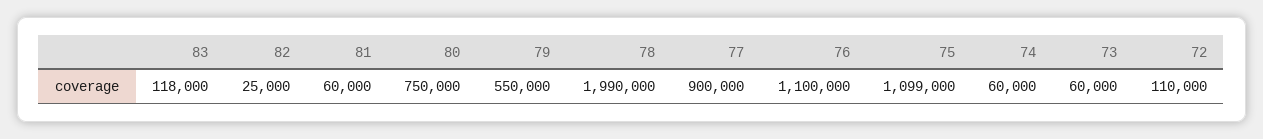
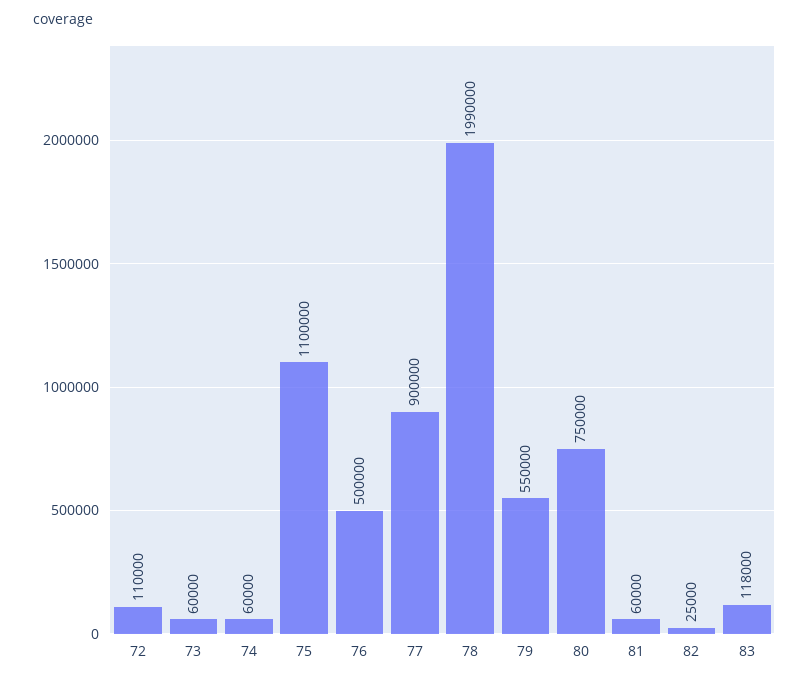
76: 1100000 -> 500000
75: 1099000 -> 1100000

